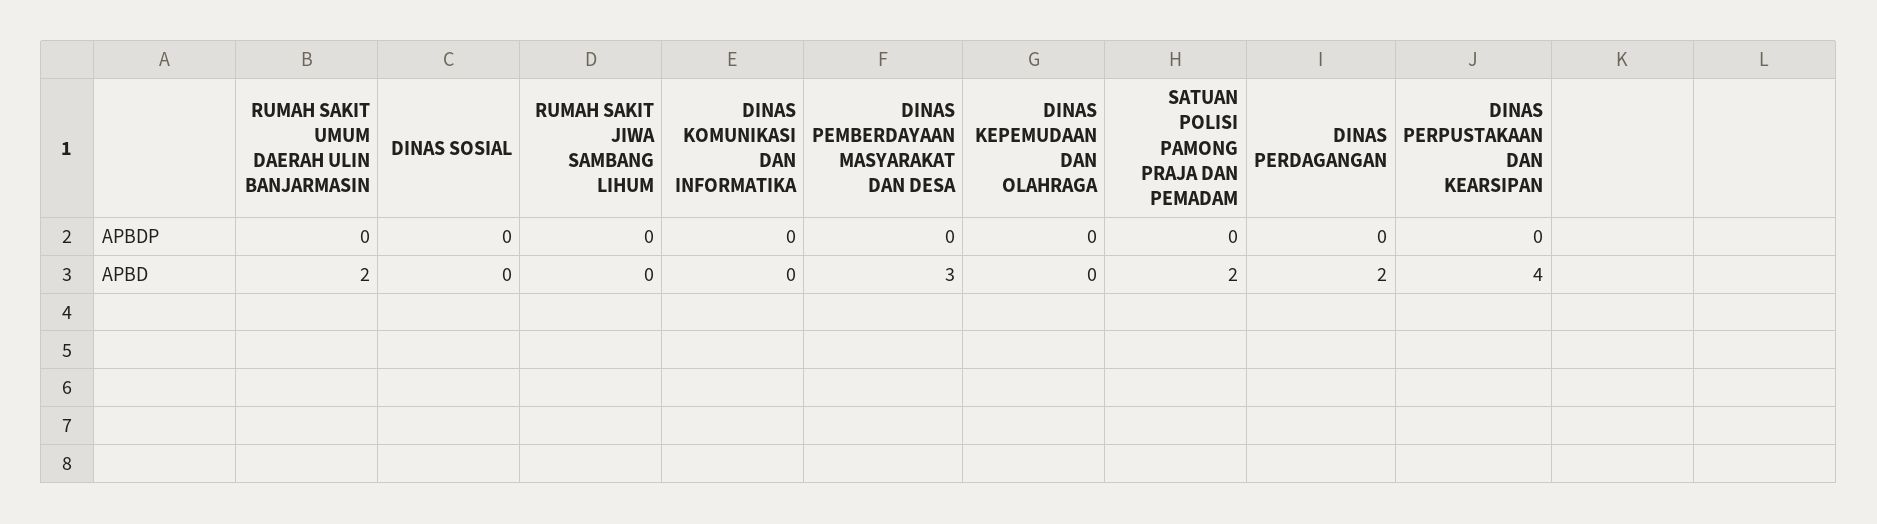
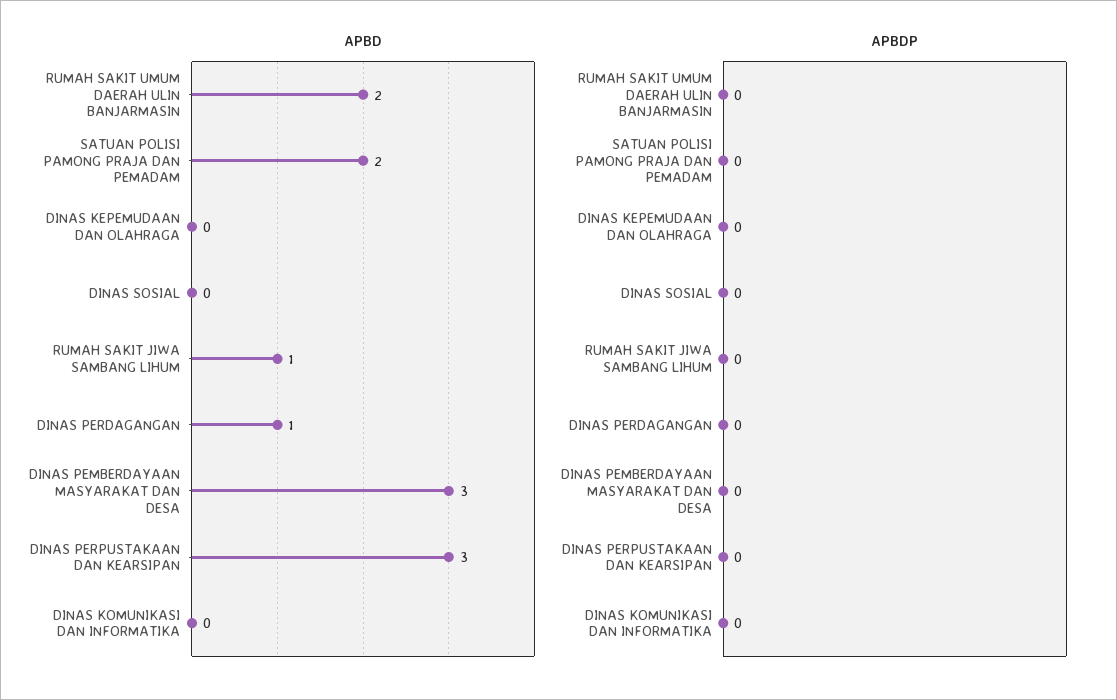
APBD, RUMAH SAKIT JIWA SAMBANG LIHUM: 0 -> 1
APBD, DINAS PERDAGANGAN: 2 -> 1
APBD, DINAS PERPUSTAKAAN DAN KEARSIPAN: 4 -> 3

